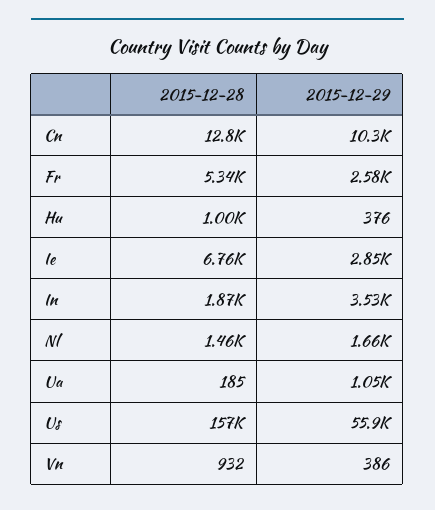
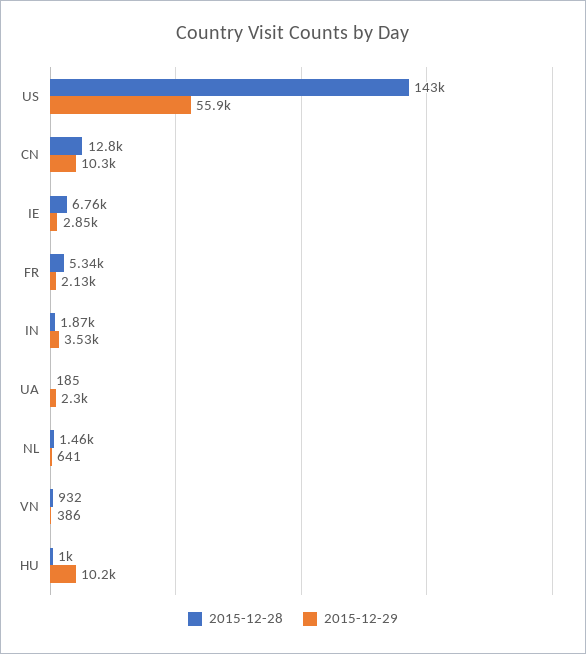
2015-12-29, Fr: 2580 -> 2130
2015-12-29, Hu: 376 -> 10200
2015-12-29, Nl: 1660 -> 641
2015-12-29, Ua: 1050 -> 2300
2015-12-28, Us: 157000 -> 143000

